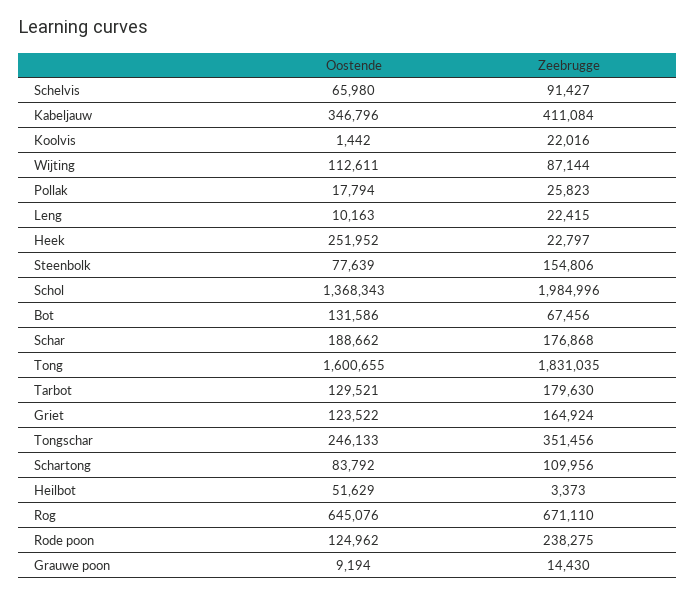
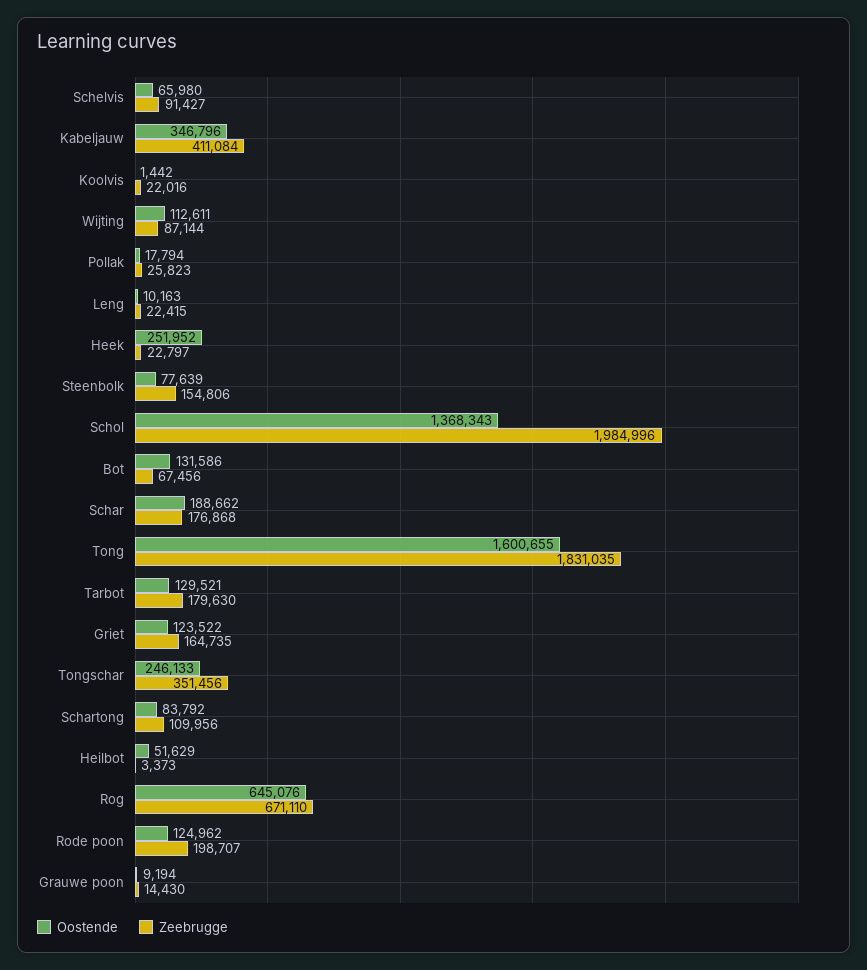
Zeebrugge, Griet: 164924 -> 164735
Zeebrugge, Rode poon: 238275 -> 198707

